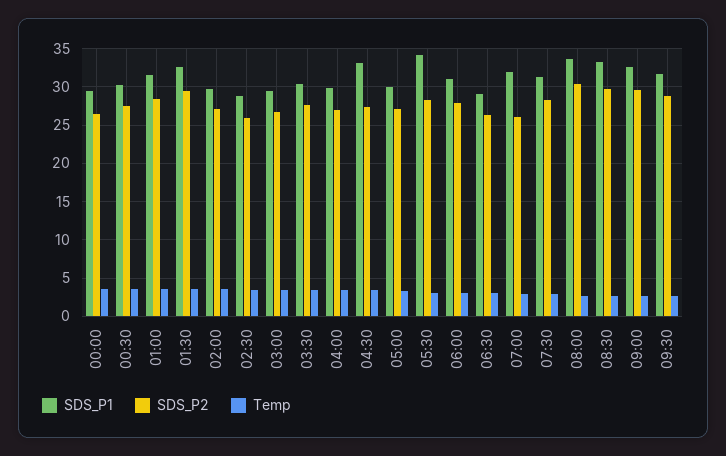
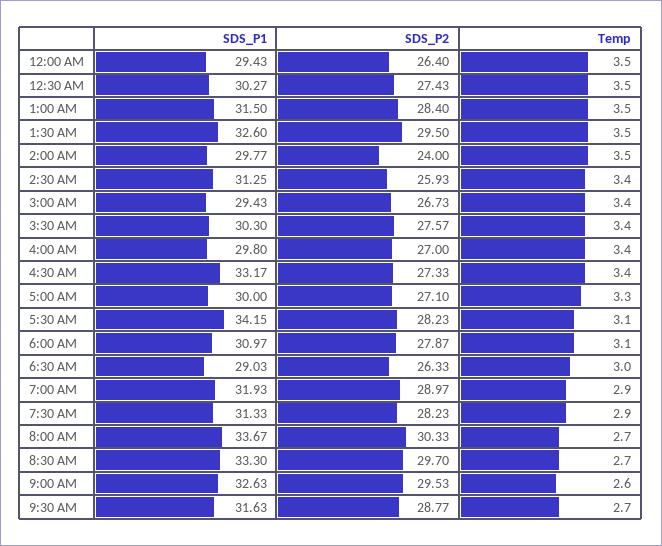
SDS_P2, 02:00: 27 -> 24
SDS_P1, 02:30: 29 -> 31.25
SDS_P2, 07:00: 26 -> 28.97

